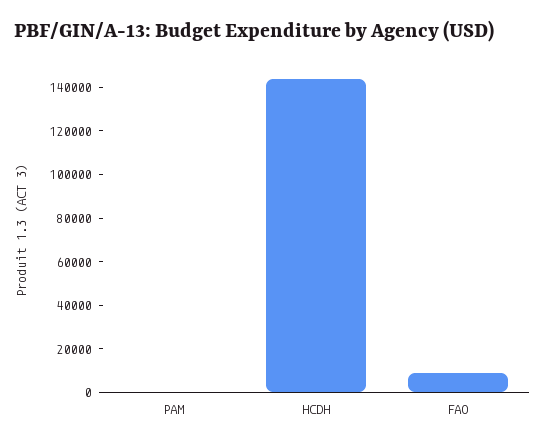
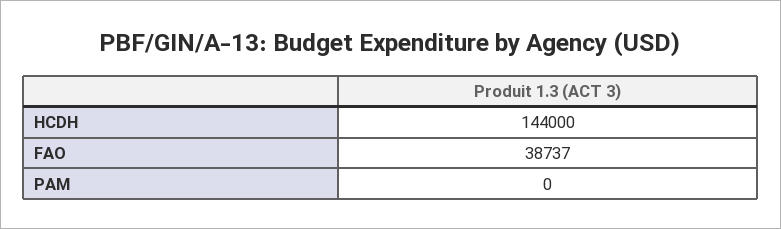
FAO: 10000 -> 38737

